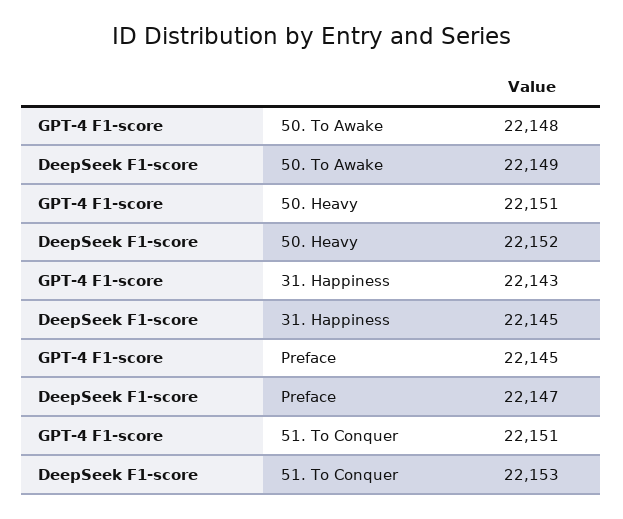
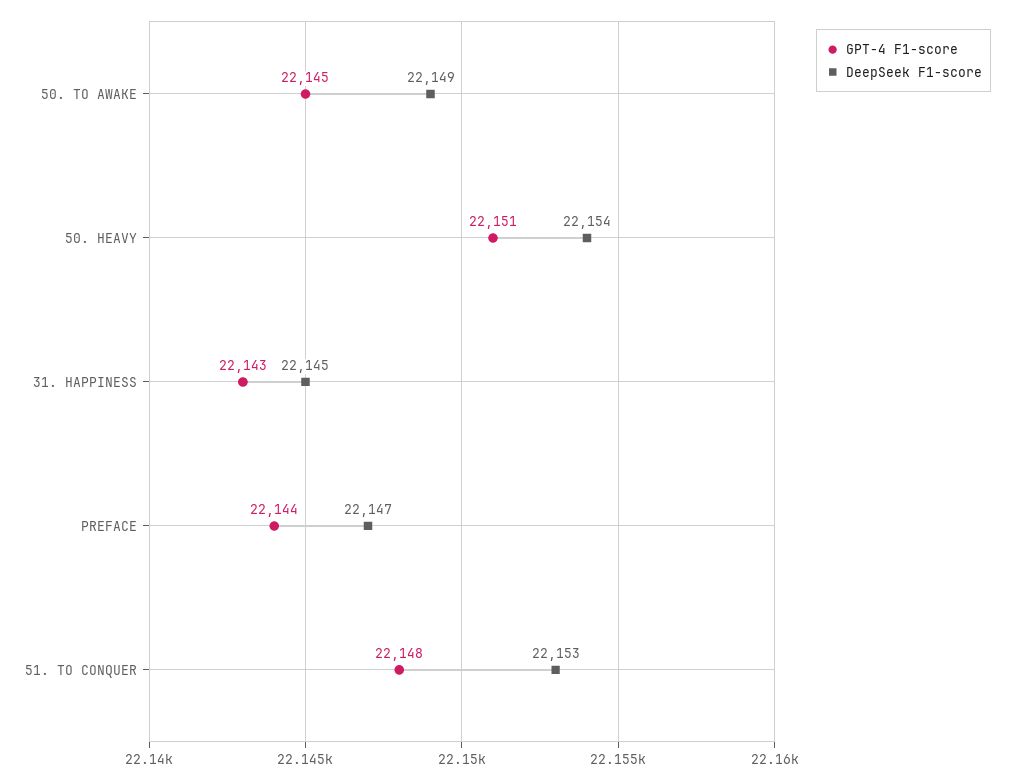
GPT-4 F1-score, 50. To Awake: 22148 -> 22145
DeepSeek F1-score, 50. Heavy: 22152 -> 22154
GPT-4 F1-score, Preface: 22145 -> 22144
GPT-4 F1-score, 51. To Conquer: 22151 -> 22148

